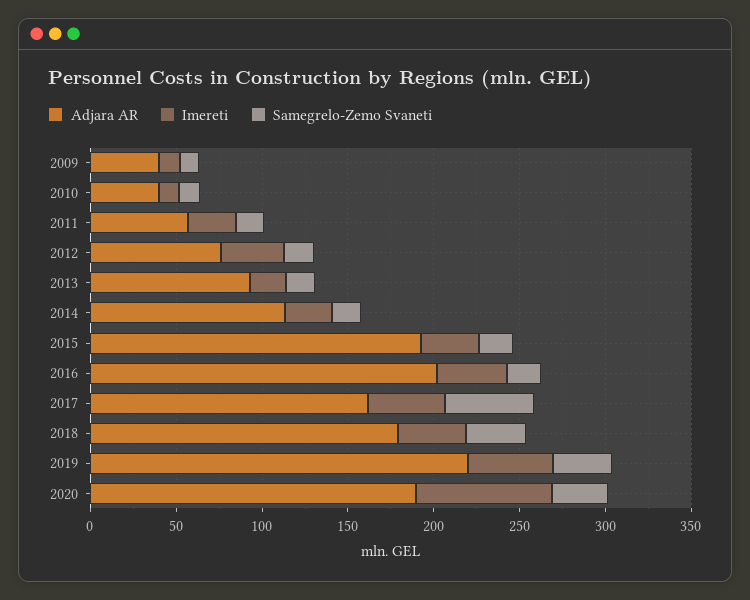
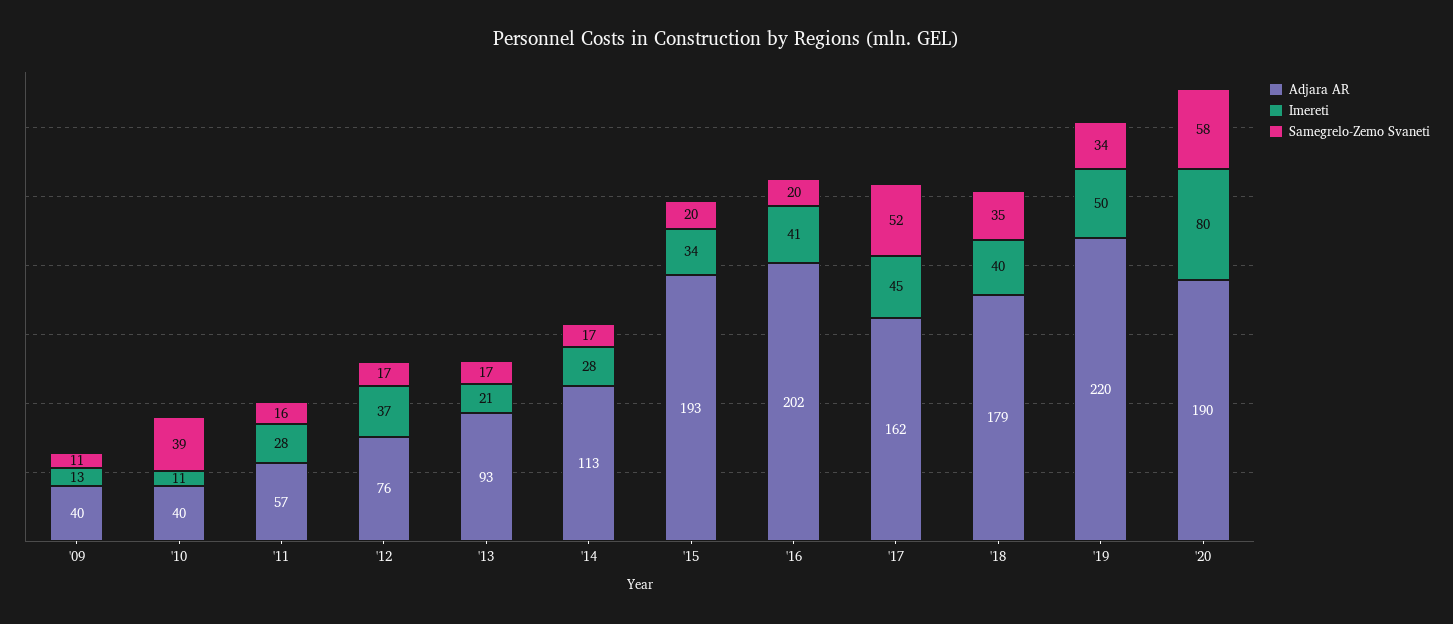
Samegrelo-Zemo Svaneti, 2010: 10 -> 39
Samegrelo-Zemo Svaneti, 2020: 30 -> 58

